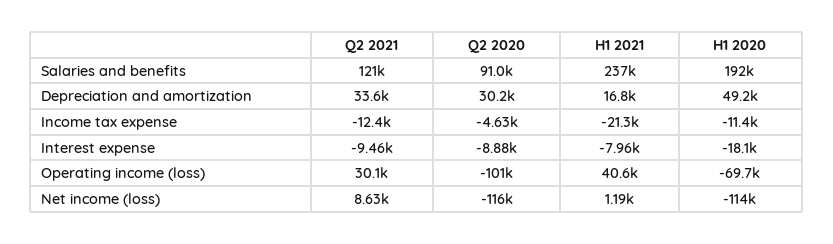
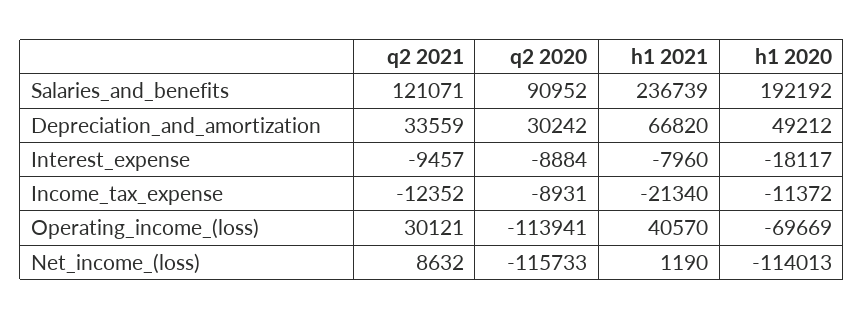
H1 2021, Depreciation and amortization: 16800 -> 66820
Q2 2020, Income tax expense: -4630 -> -8931
Q2 2020, Operating income (loss): -101000 -> -113941

